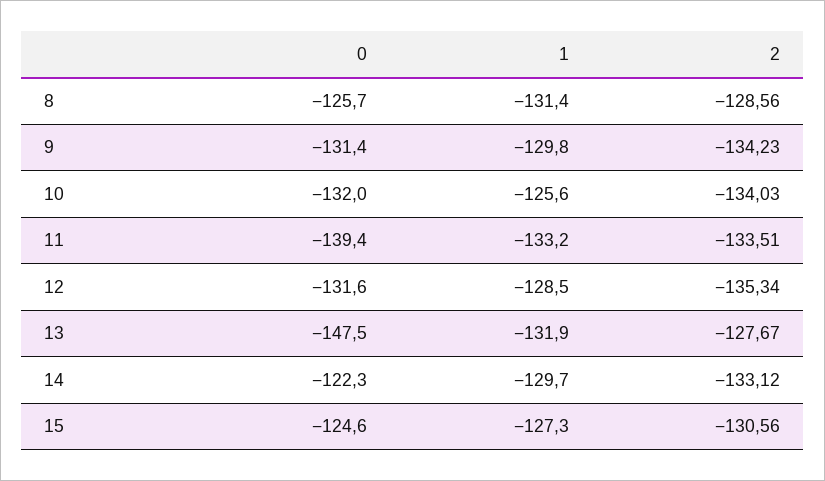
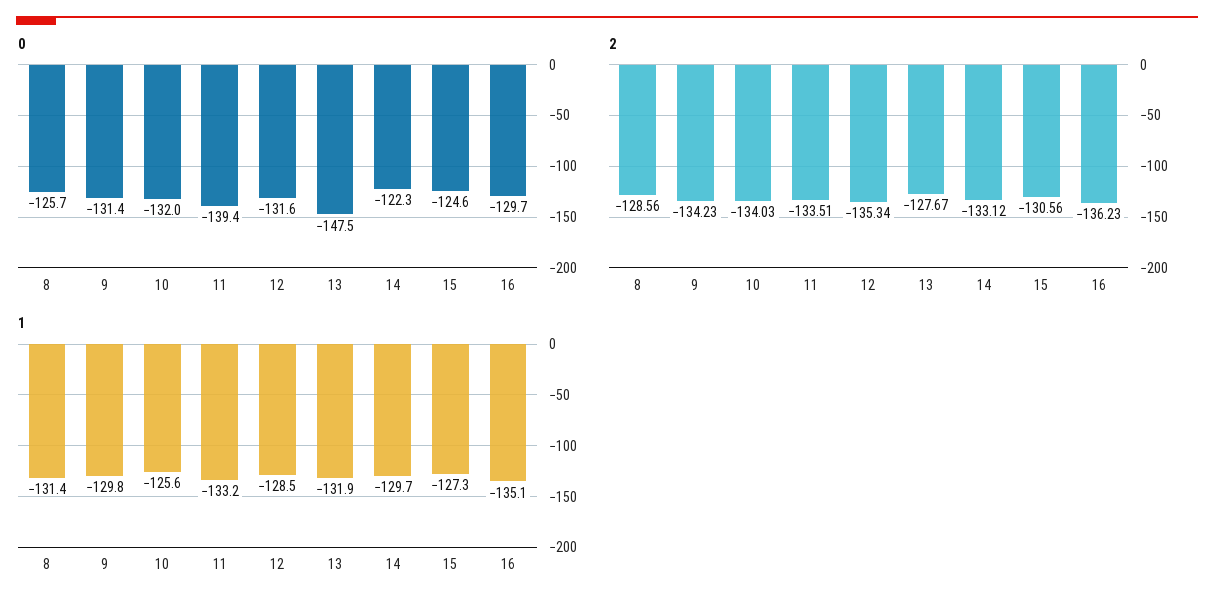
0, 16: none -> -129.7
2, 16: none -> -136.23
1, 16: none -> -135.1

